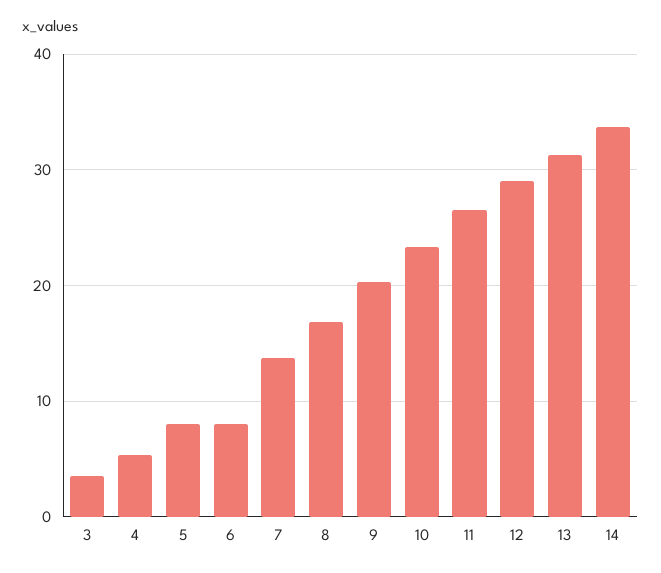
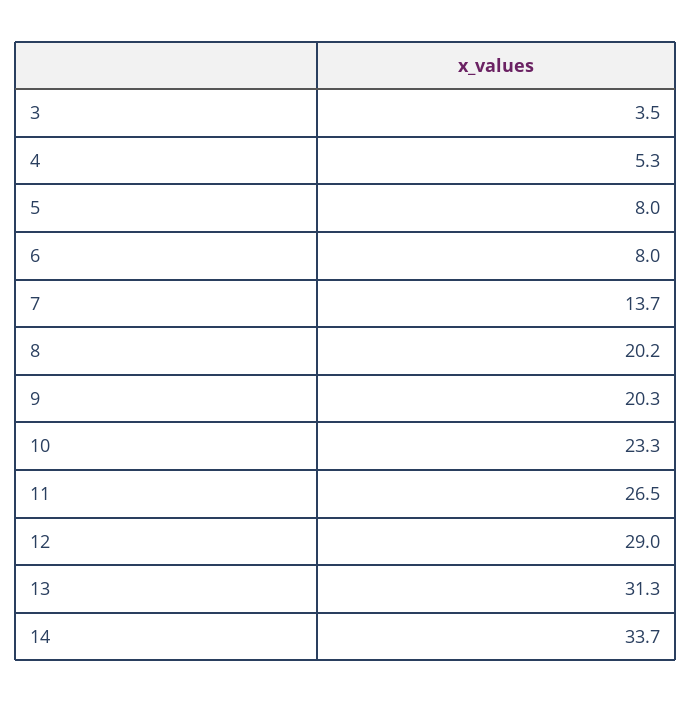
8: 17 -> 20.2

